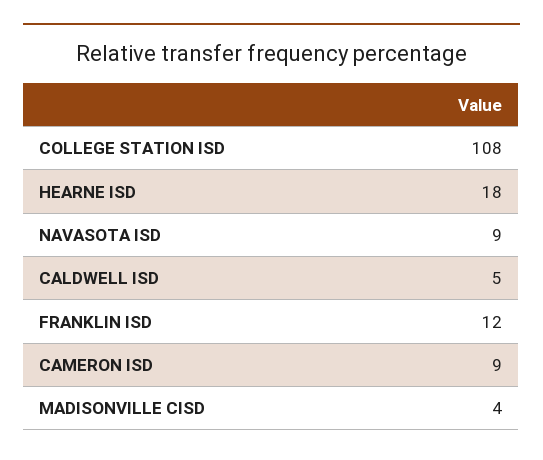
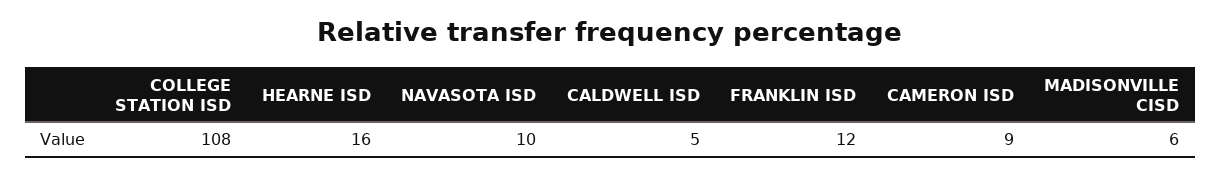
HEARNE ISD: 18 -> 16
NAVASOTA ISD: 9 -> 10
MADISONVILLE CISD: 4 -> 6

